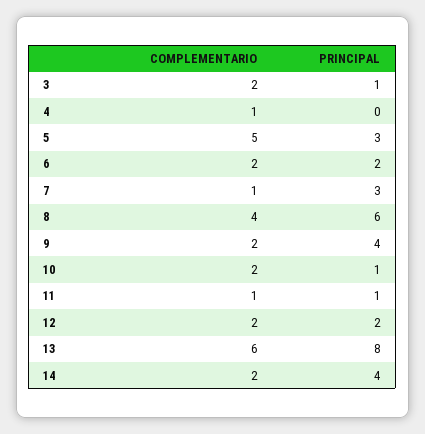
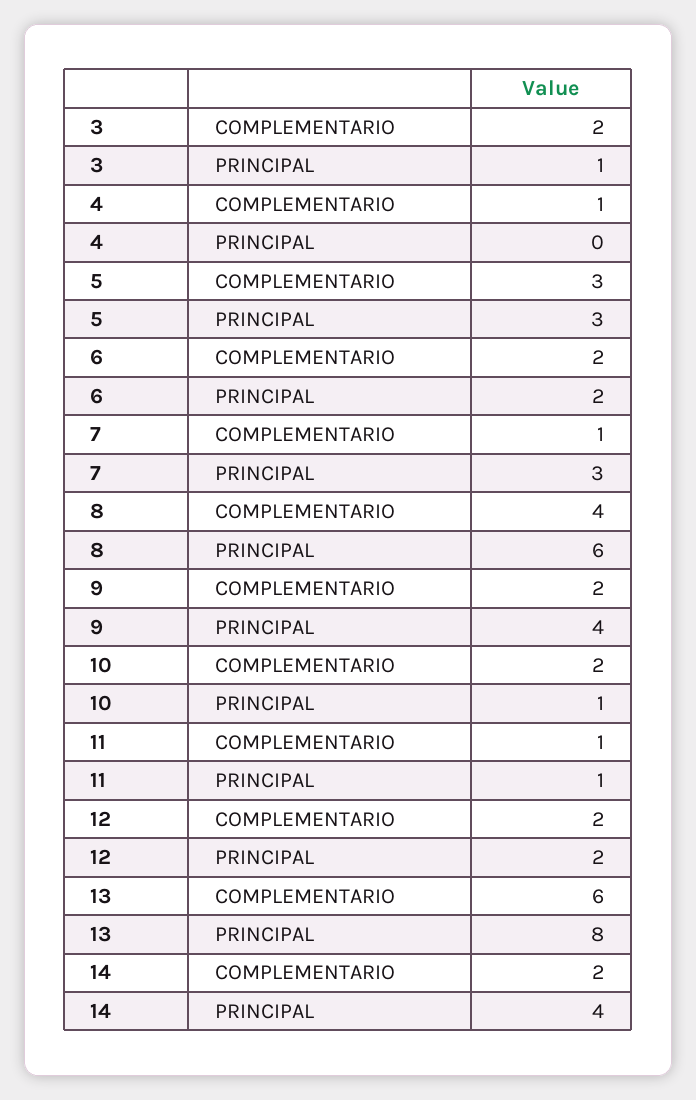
COMPLEMENTARIO, 5: 5 -> 3

